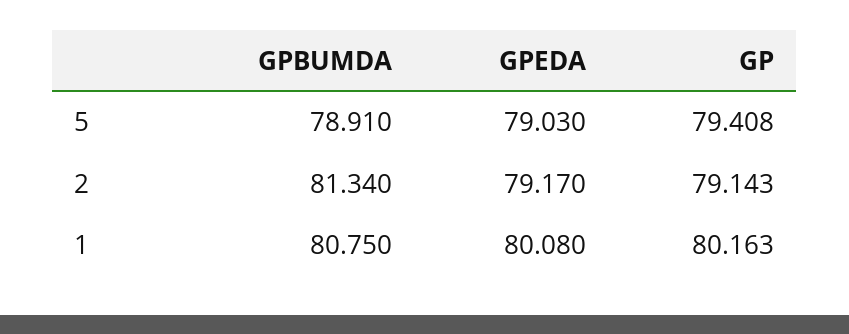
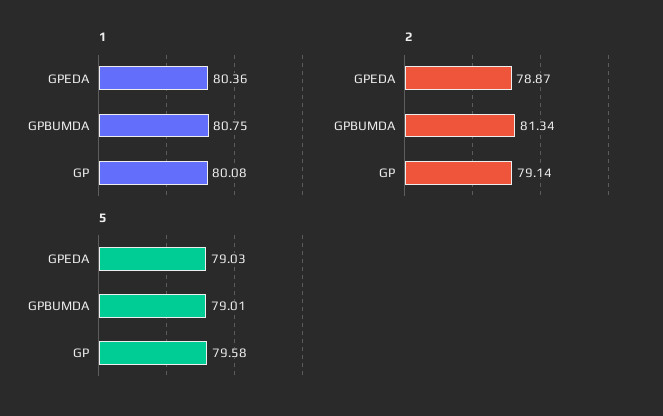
5, GPBUMDA: 78.91 -> 79.01
5, GP: 79.408 -> 79.58
2, GPEDA: 79.17 -> 78.87
1, GPEDA: 80.08 -> 80.36
1, GP: 80.163 -> 80.08

